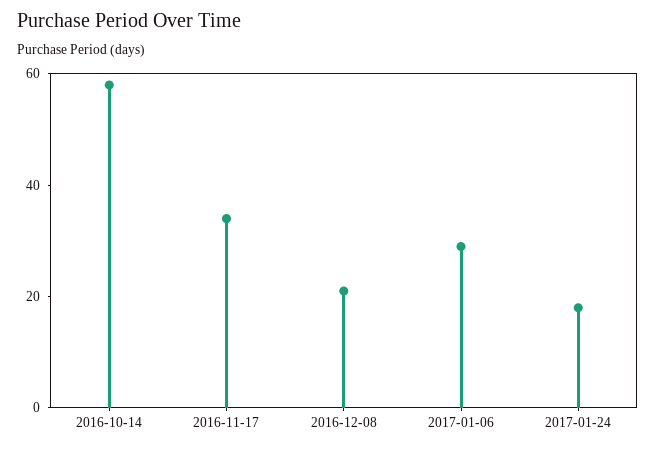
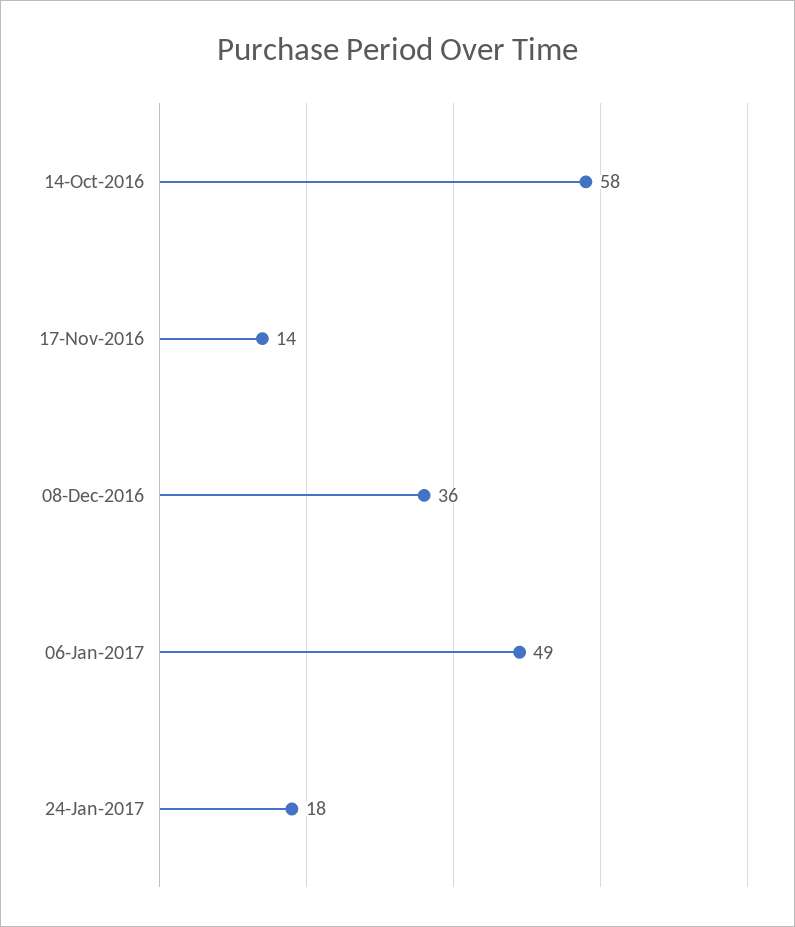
2016-11-17: 35 -> 14
2016-12-08: 20 -> 36
2017-01-06: 30 -> 49

